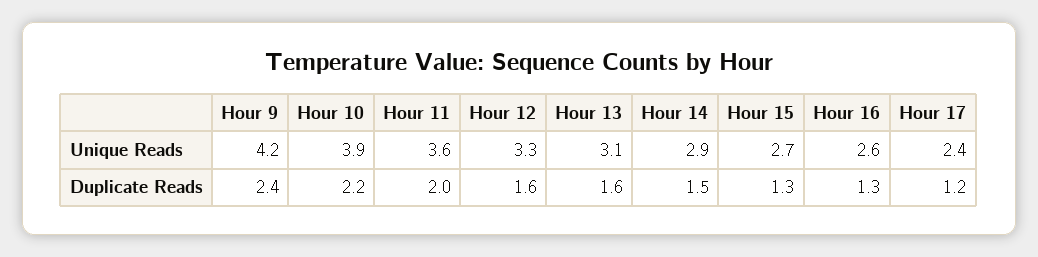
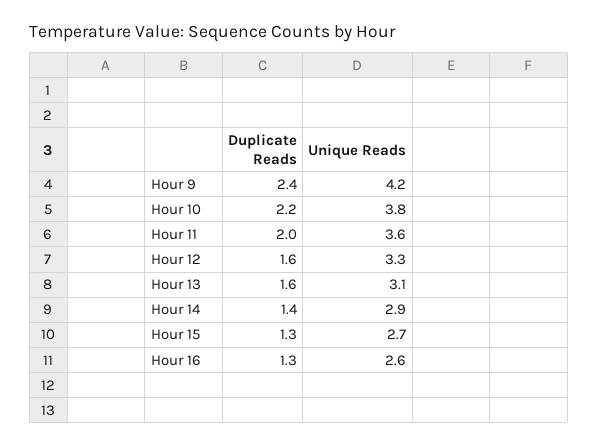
Hour 10, Unique Reads: 3.9 -> 3.8
Hour 17, Unique Reads: 2.4 -> none
Hour 14, Duplicate Reads: 1.5 -> 1.4
Hour 17, Duplicate Reads: 1.2 -> none

